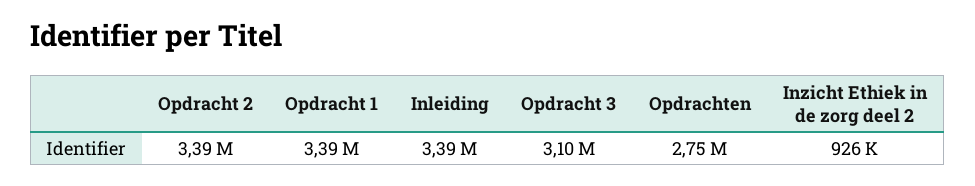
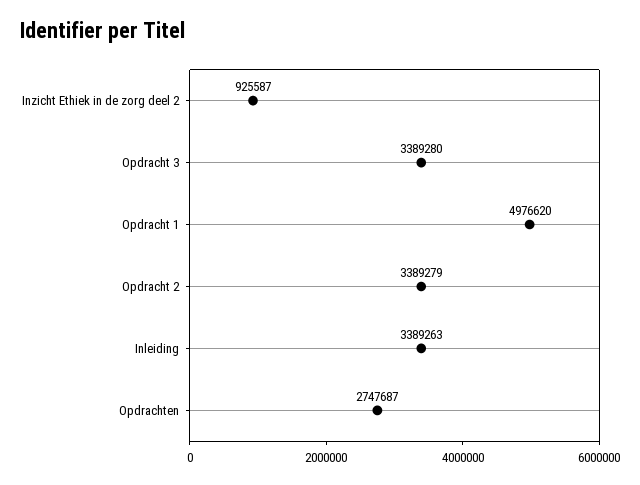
Opdracht 1: 3390000 -> 4976620
Opdracht 3: 3100000 -> 3389280

